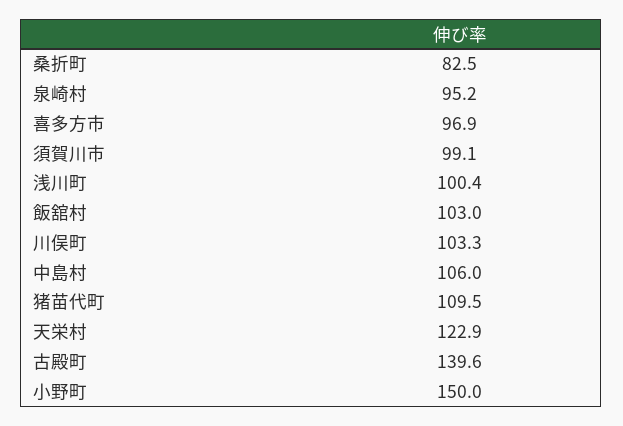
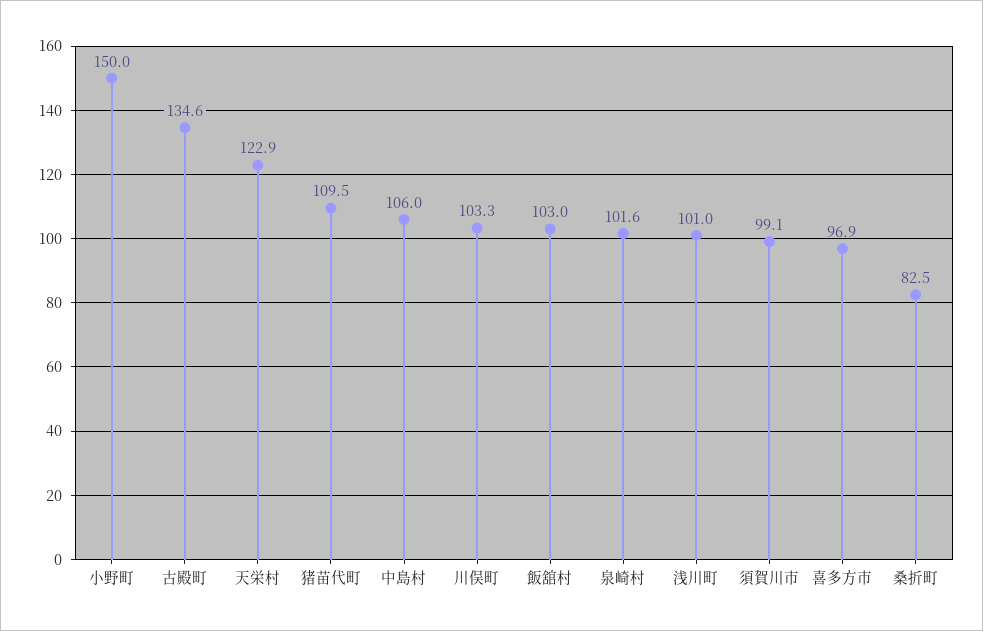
泉崎村: 95.2 -> 101.6
浅川町: 100.4 -> 101
古殿町: 139.6 -> 134.6

